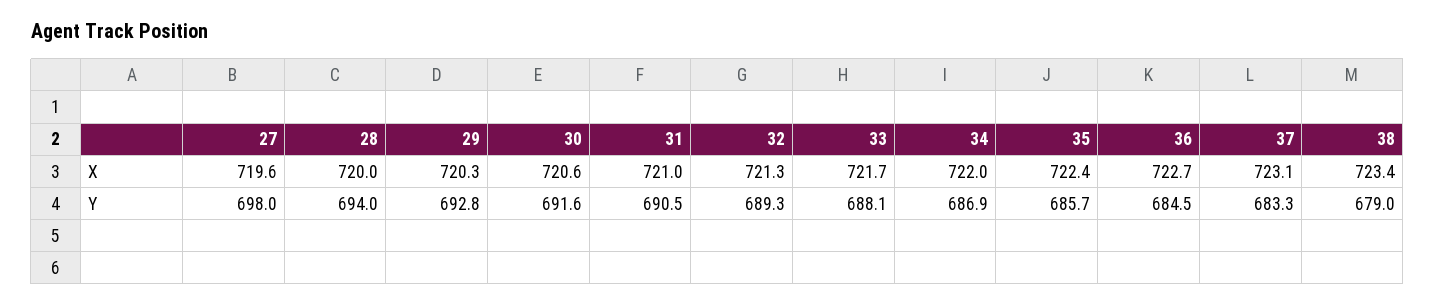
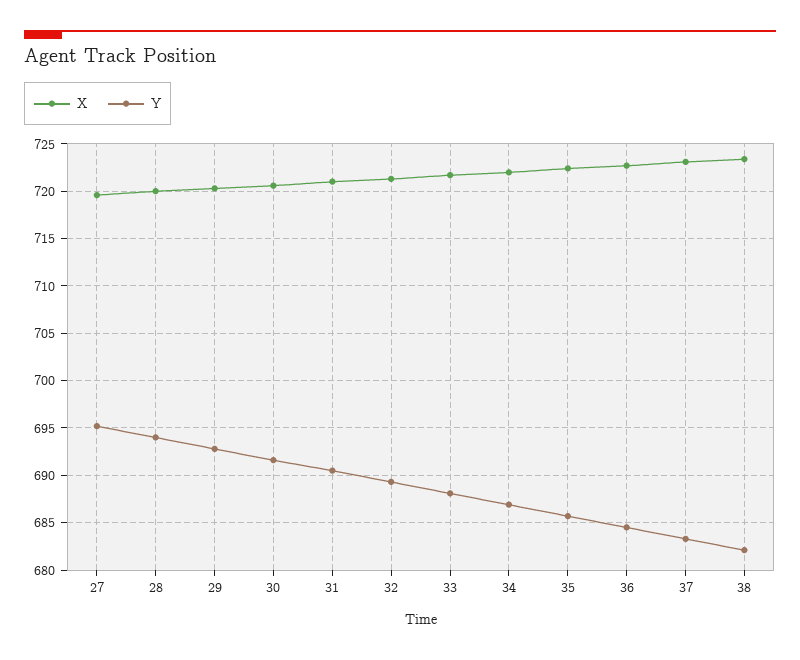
Y, 27: 698 -> 695
Y, 38: 679 -> 682

